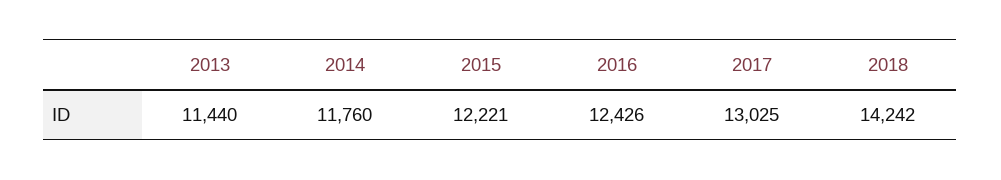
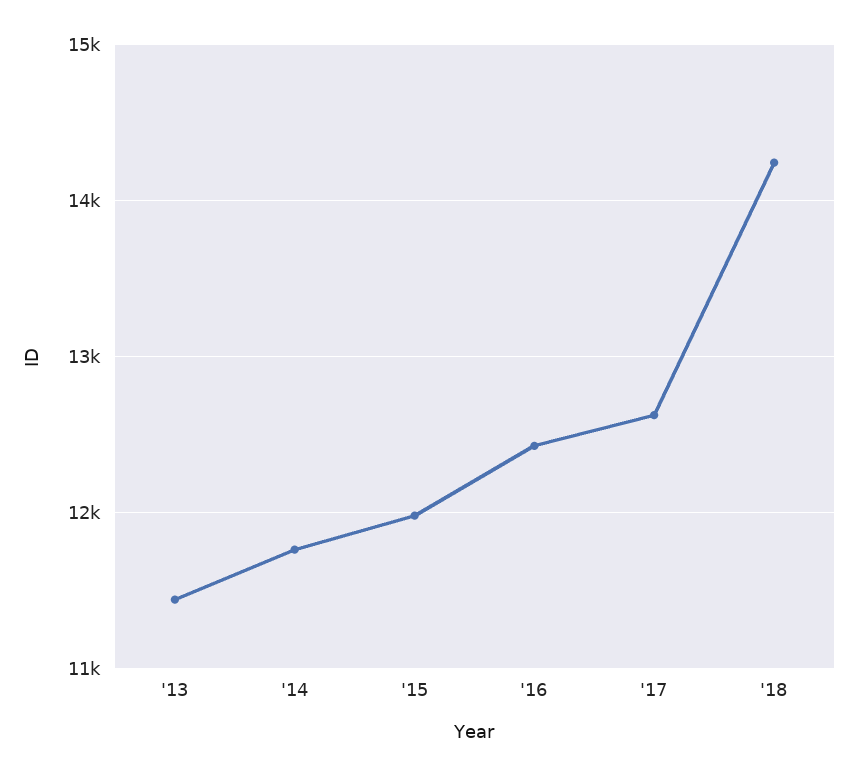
2015: 12221 -> 12000
2017: 13025 -> 12600

